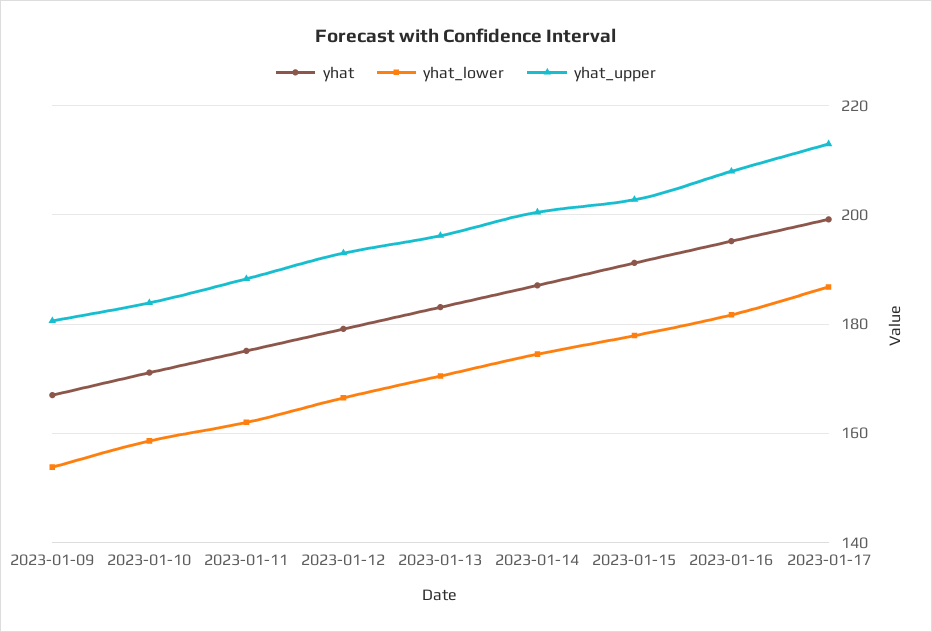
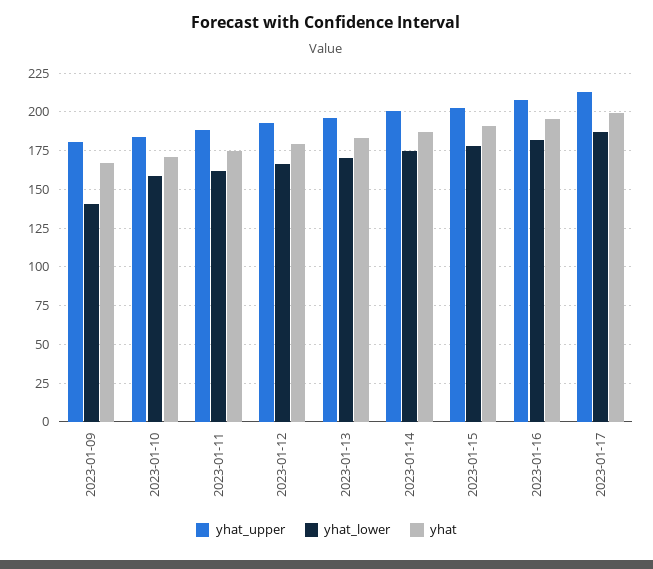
yhat_lower, 2023-01-09: 154 -> 140

